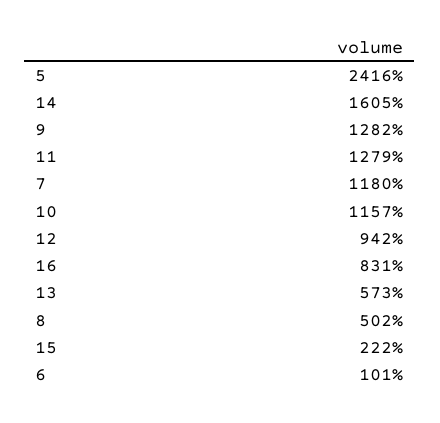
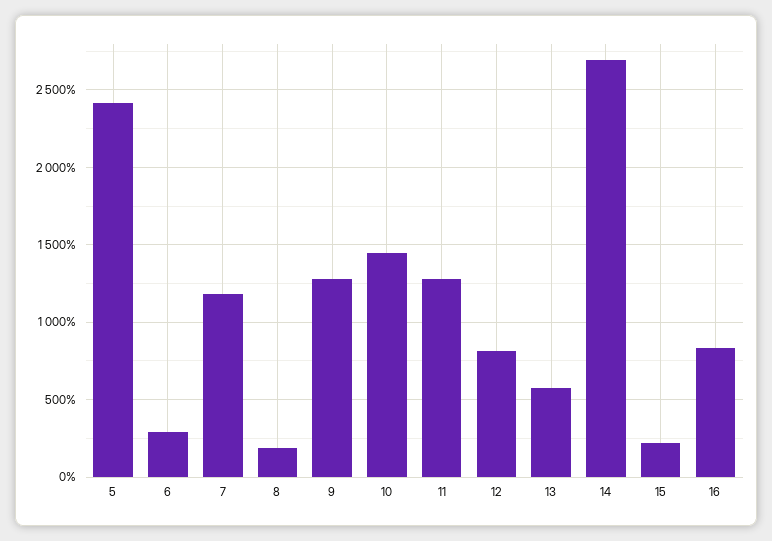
14: 1605 -> 2700
10: 1157 -> 1450
12: 942 -> 800
8: 502 -> 200
6: 101 -> 300

